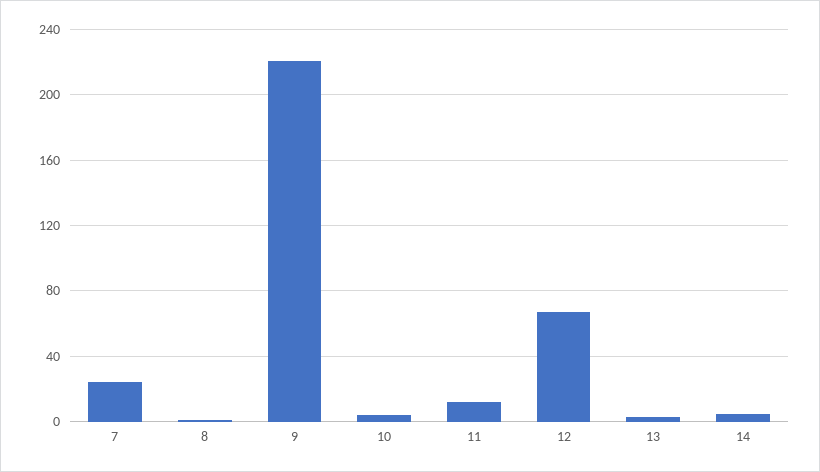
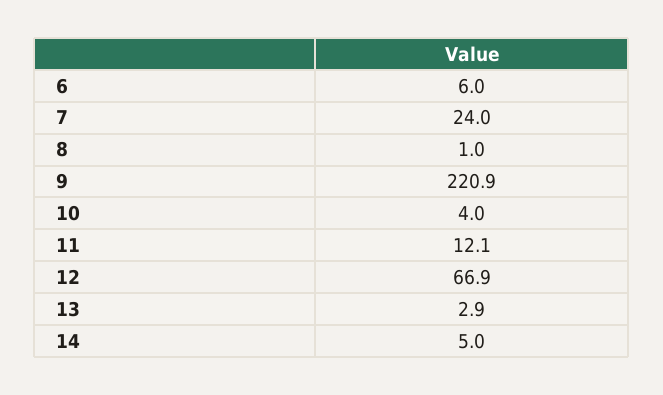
6: none -> 6

